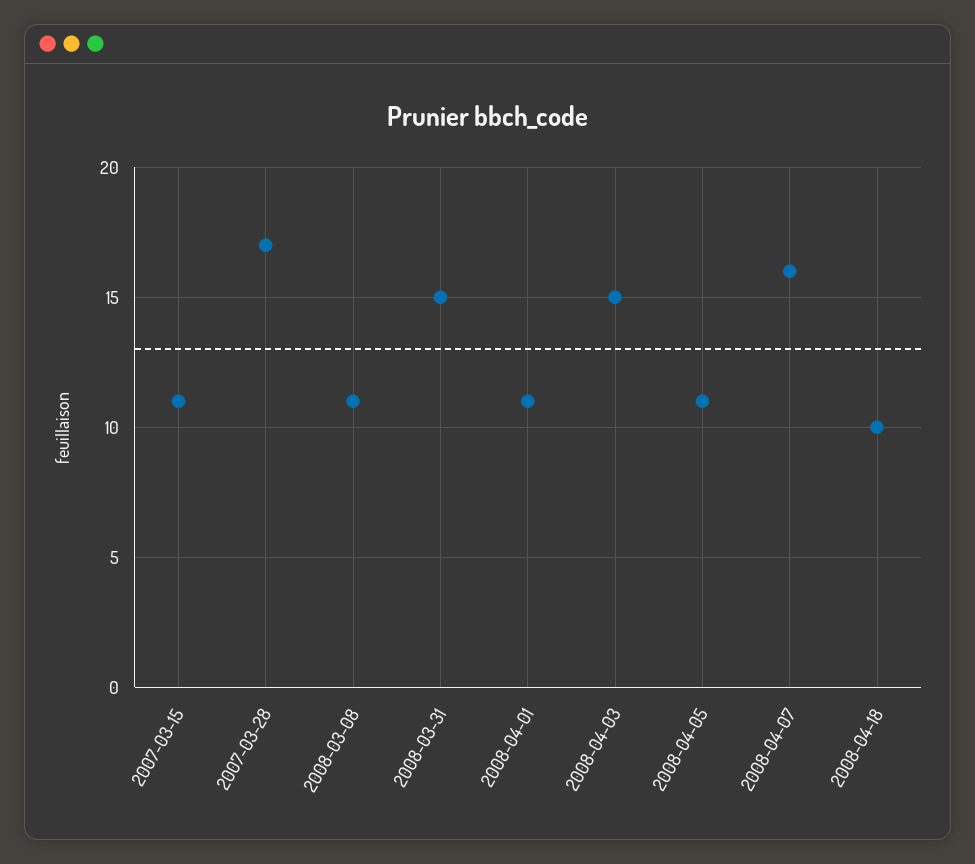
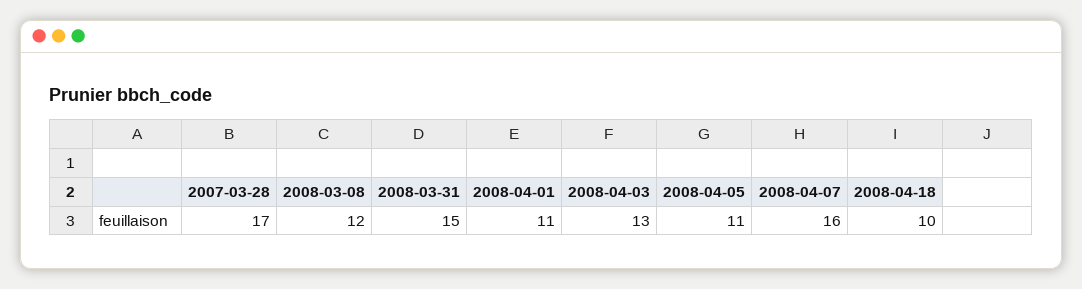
2007-03-15: 11 -> none
2008-03-08: 11 -> 12
2008-04-03: 15 -> 13

